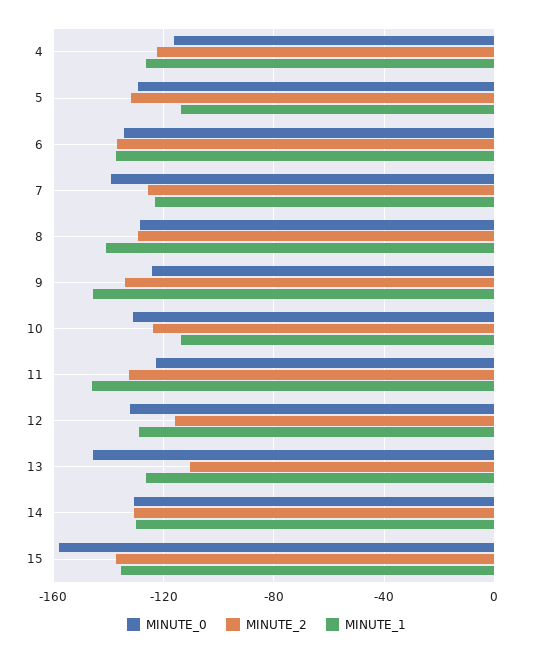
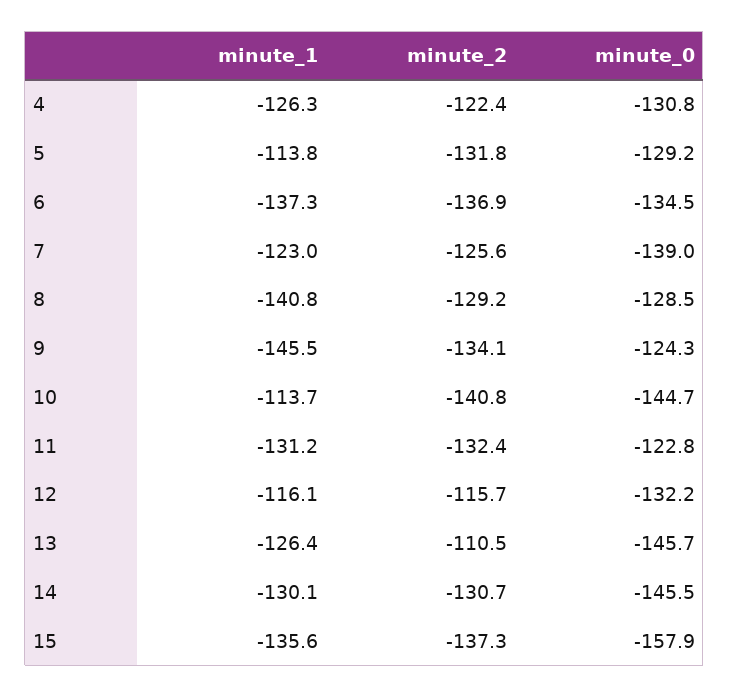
MINUTE_0, 4: -115 -> -130.8
MINUTE_0, 10: -130 -> -144.7
MINUTE_2, 10: -125 -> -140.8
MINUTE_1, 11: -145 -> -131.2
MINUTE_1, 12: -130 -> -116.1
MINUTE_0, 14: -130 -> -145.5

